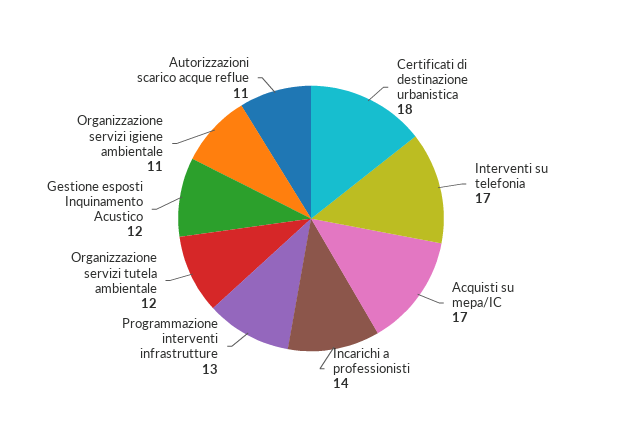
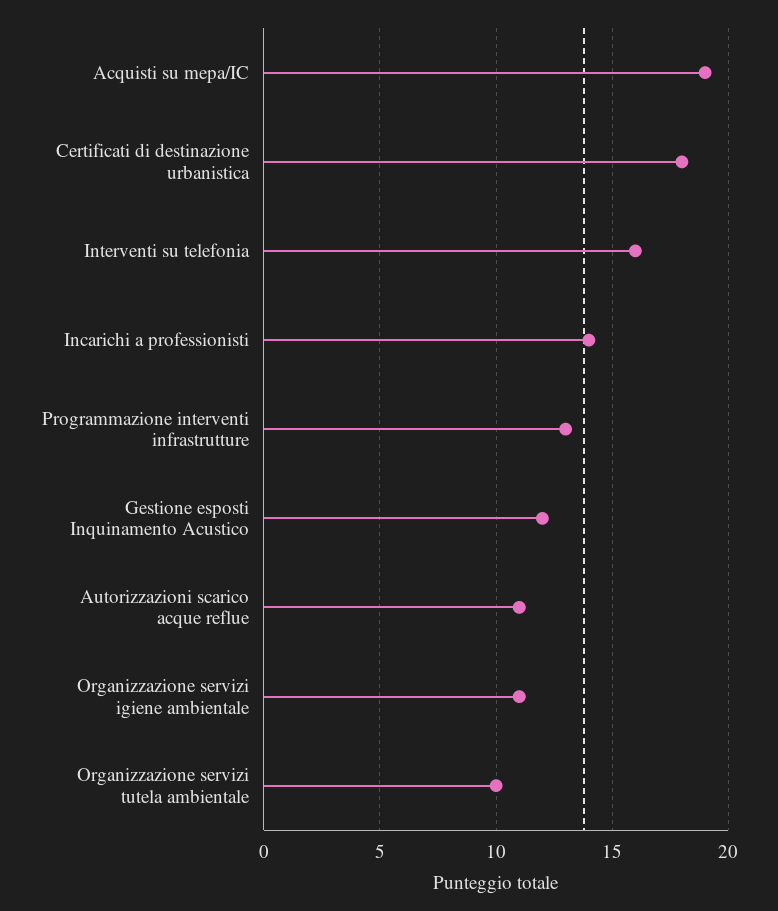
Interventi su telefonia: 17 -> 16
Acquisti su mepa/IC: 17 -> 19
Organizzazione servizi tutela ambientale: 12 -> 10

